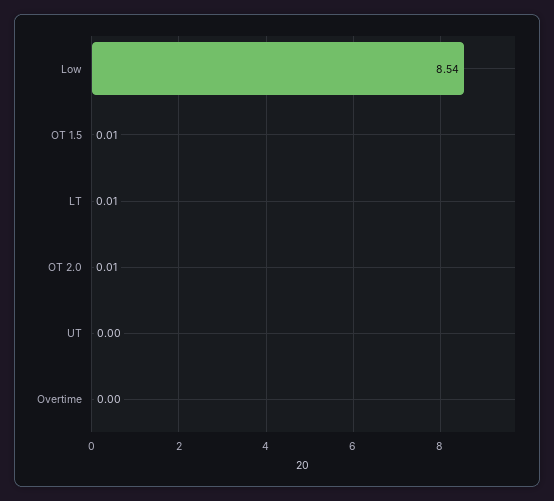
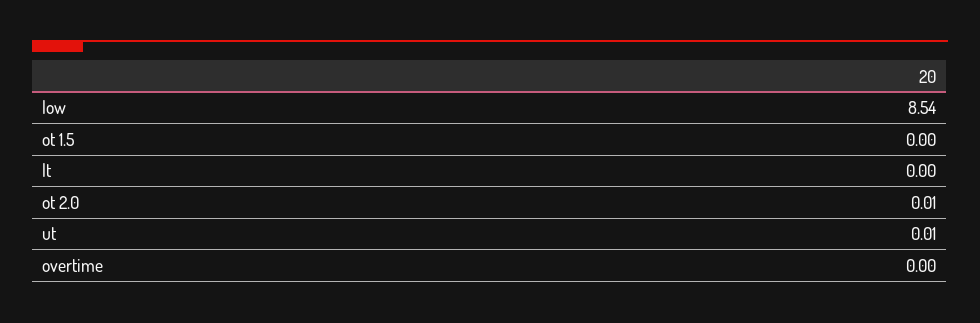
OT 1.5: 0.01 -> 0
LT: 0.01 -> 0
UT: 0 -> 0.01

